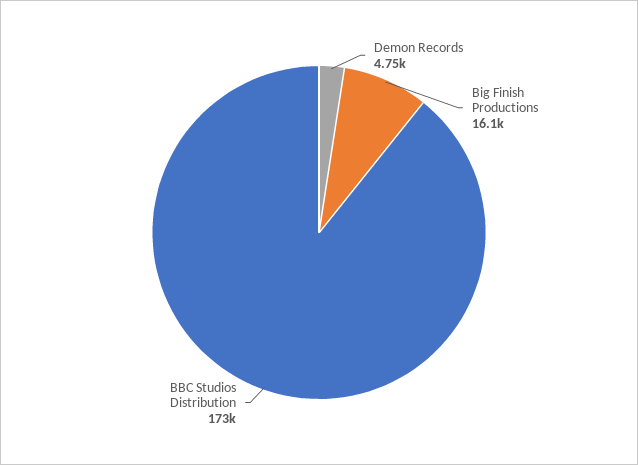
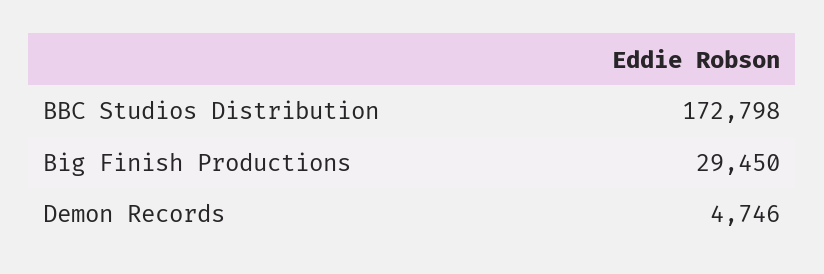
Big Finish Productions: 16100 -> 29450

